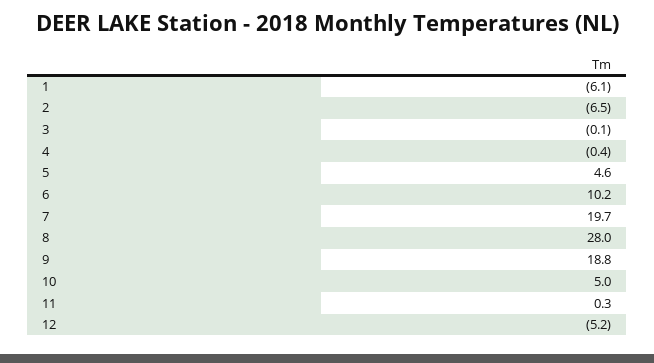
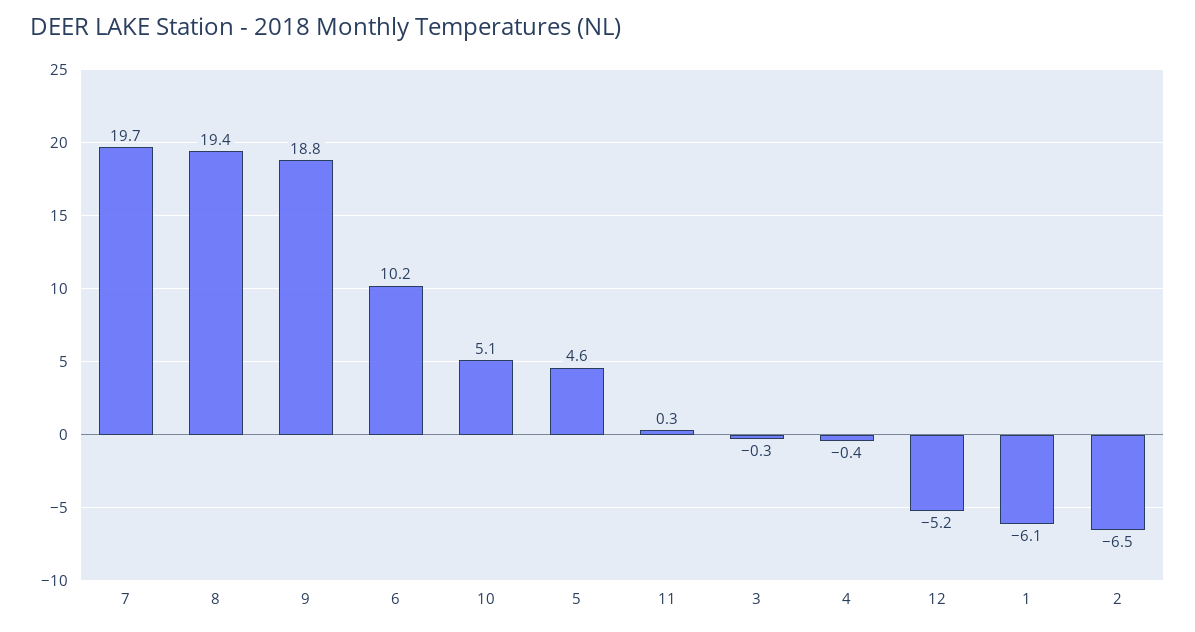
3: -0.1 -> -0.3
8: 28 -> 19.4
10: 5 -> 5.1

